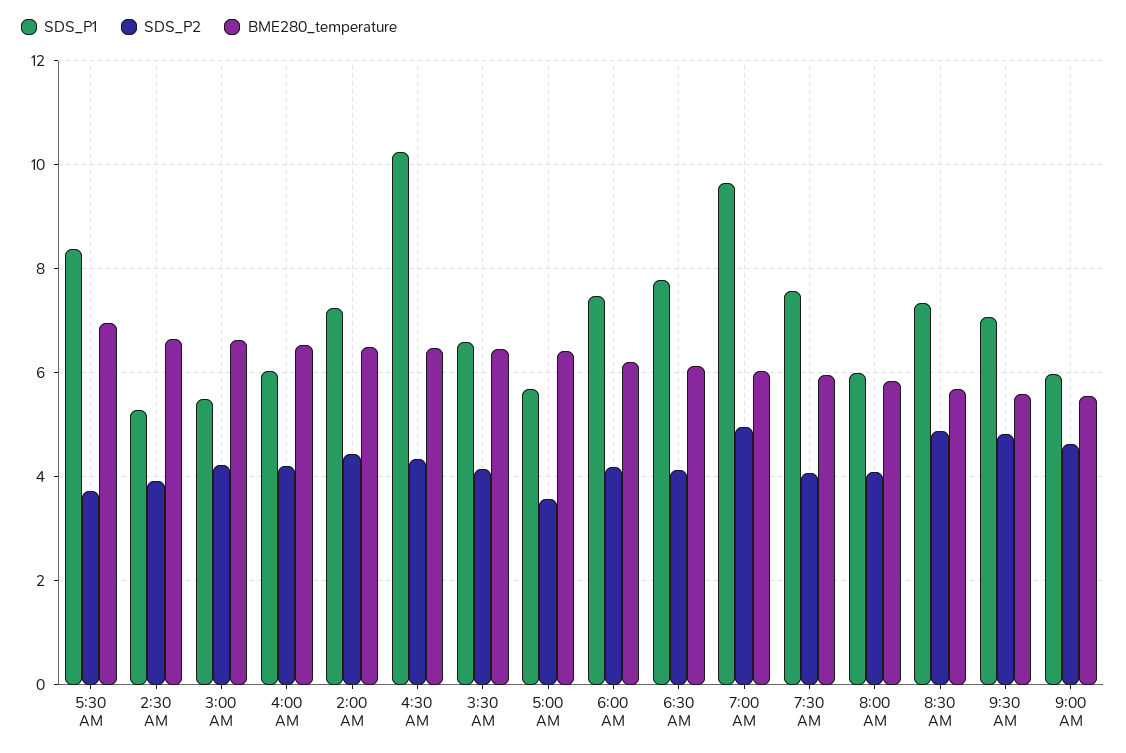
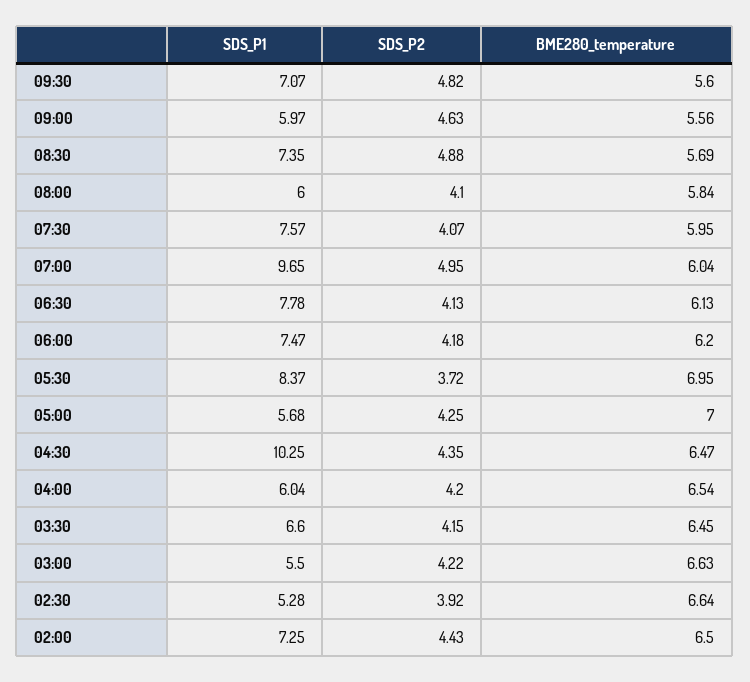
SDS_P2, 5:00 AM: 3.6 -> 4.25
BME280_temperature, 5:00 AM: 6.4 -> 7

